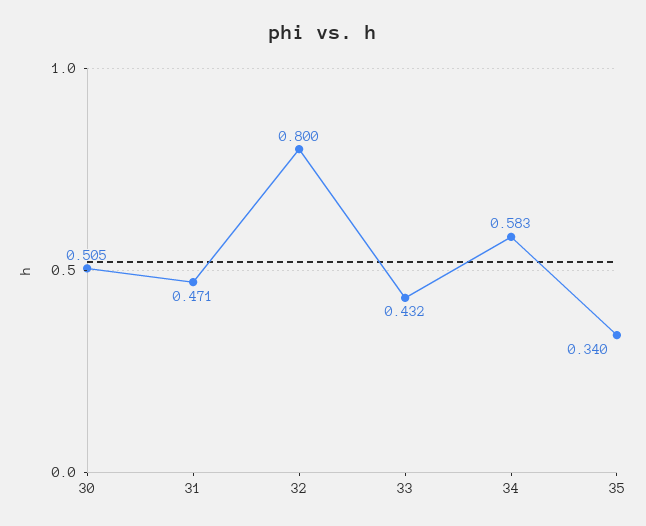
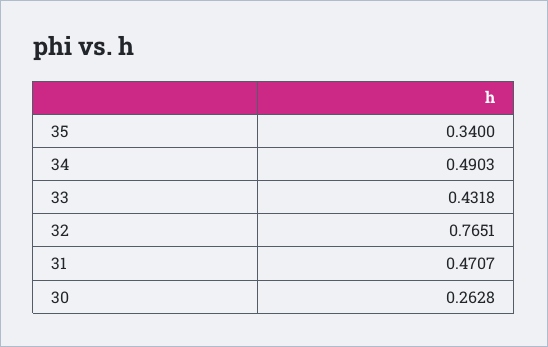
30: 0.505 -> 0.2628
32: 0.8 -> 0.7651
34: 0.583 -> 0.4903

